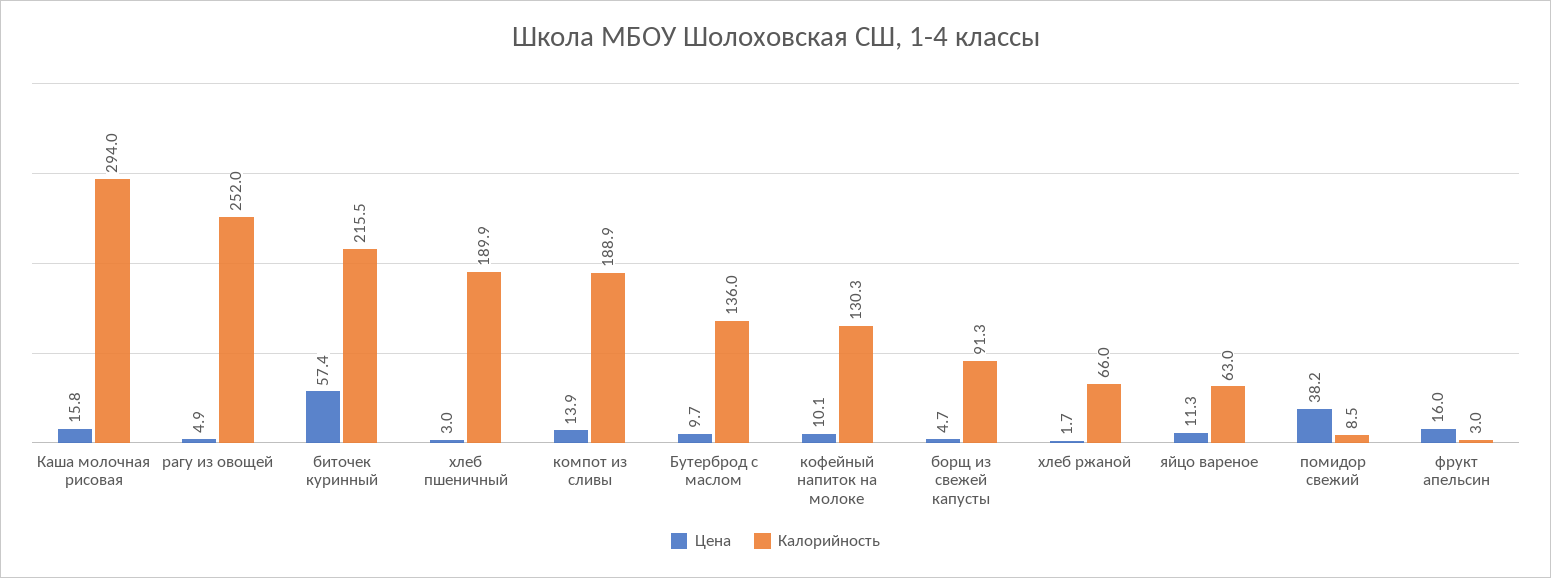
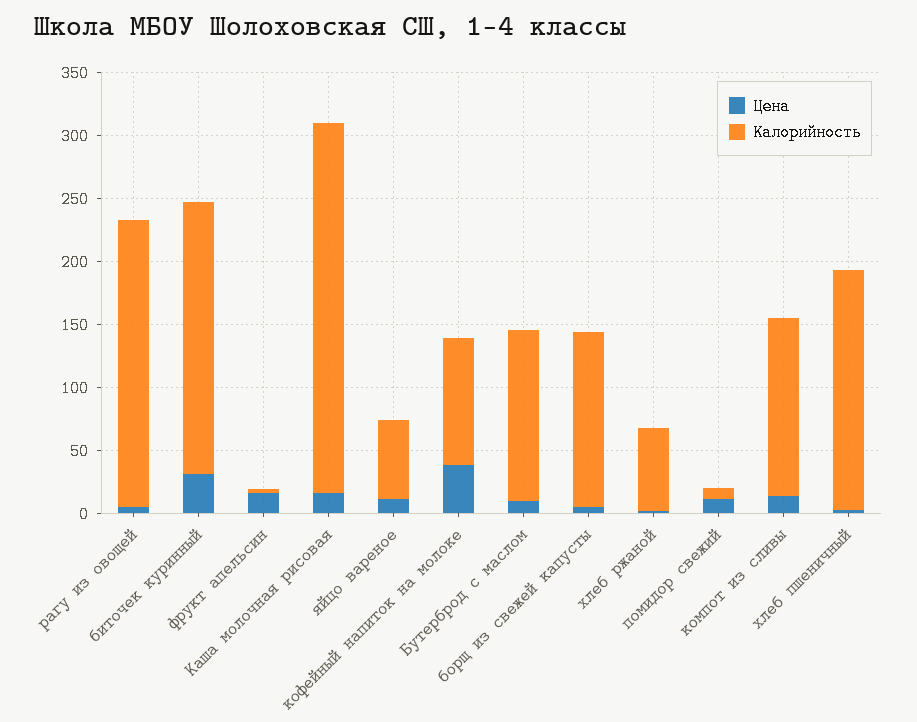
Калорийность, рагу из овощей: 252 -> 230
Цена, биточек куринный: 57.4 -> 30
Калорийность, компот из сливы: 188.9 -> 140
Цена, кофейный напиток на молоке: 10.1 -> 40
Калорийность, кофейный напиток на молоке: 130.3 -> 100
Калорийность, борщ из свежей капусты: 91.3 -> 140
Цена, помидор свежий: 38.2 -> 10

